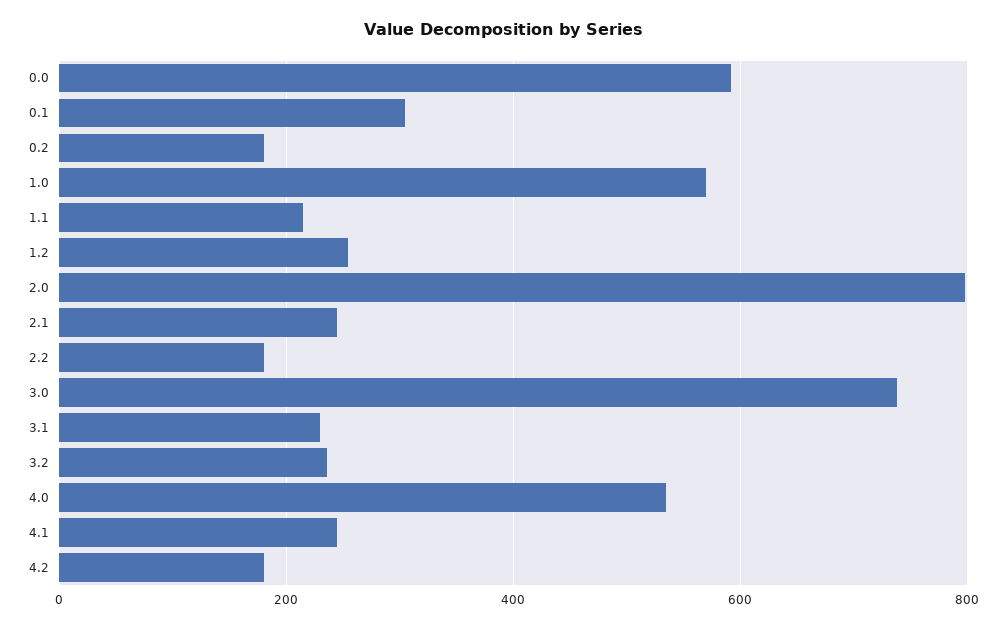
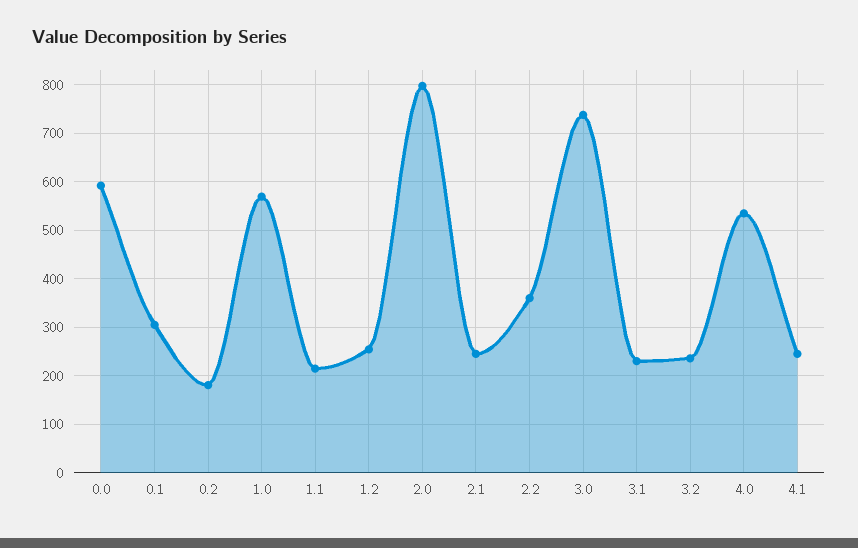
2.2: 180 -> 360
4.2: 180 -> none

